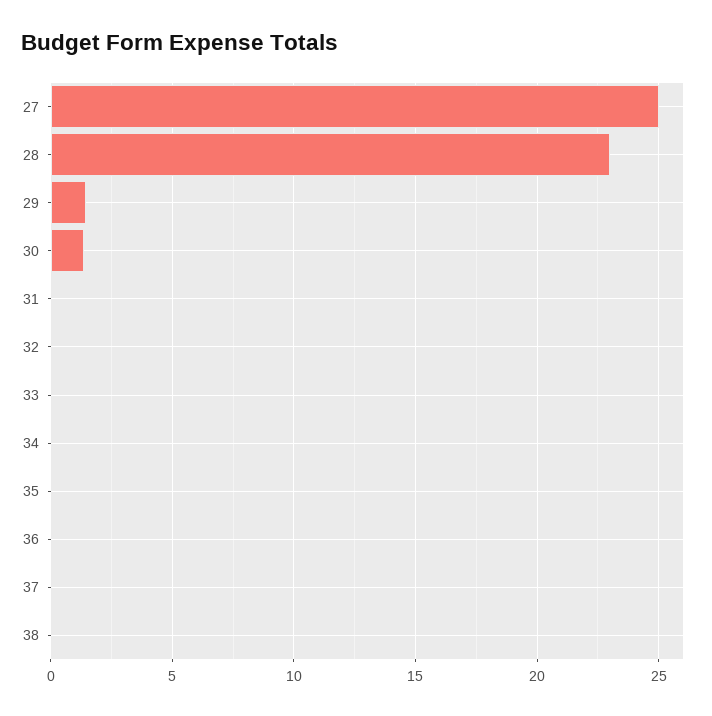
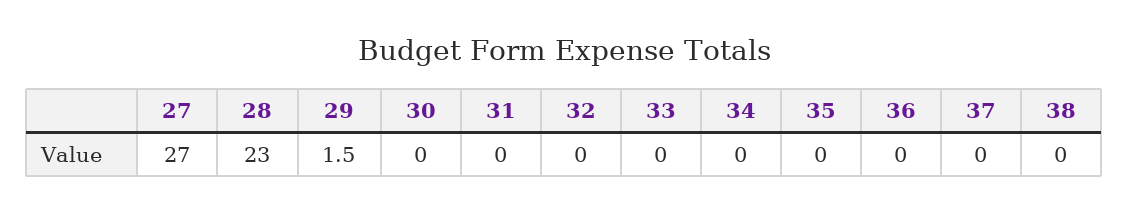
27: 25 -> 27
30: 1.5 -> 0

